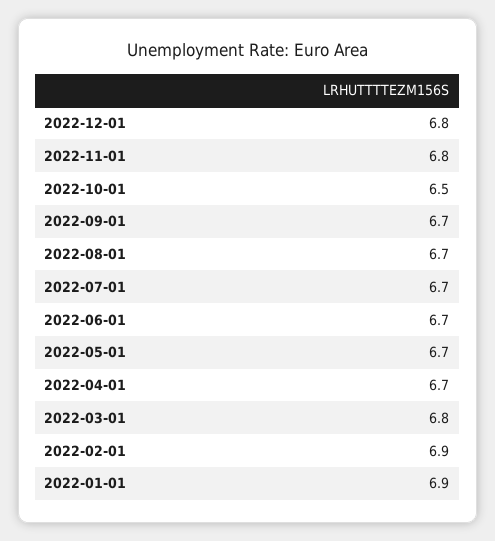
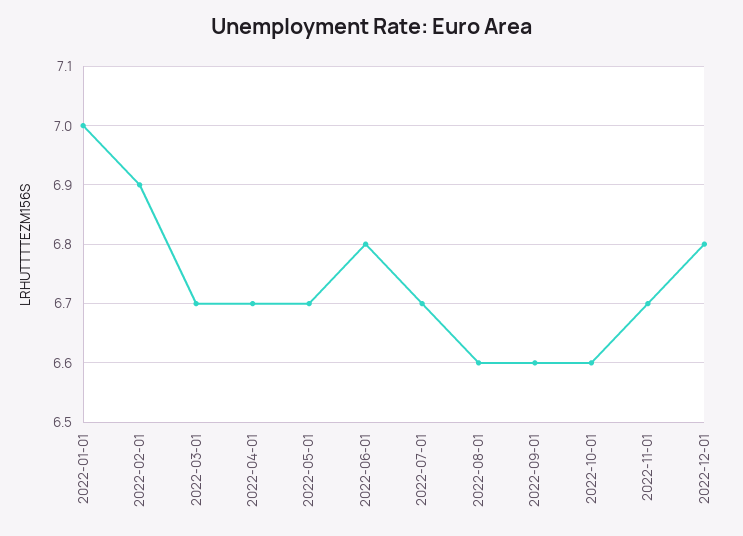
2022-11-01: 6.8 -> 6.7
2022-10-01: 6.5 -> 6.6
2022-09-01: 6.7 -> 6.6
2022-08-01: 6.7 -> 6.6
2022-06-01: 6.7 -> 6.8
2022-03-01: 6.8 -> 6.7
2022-01-01: 6.9 -> 7

